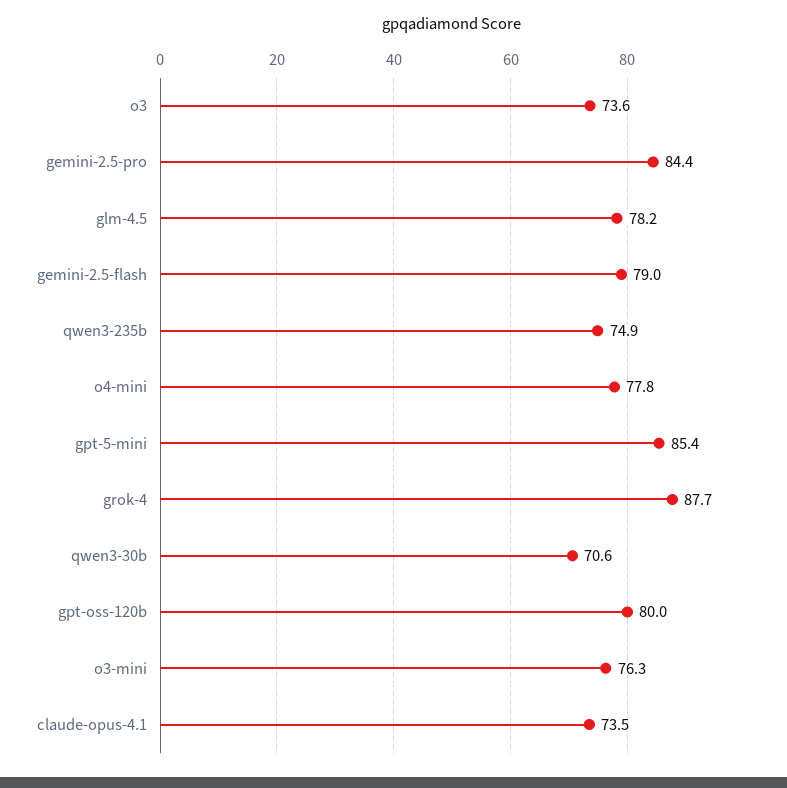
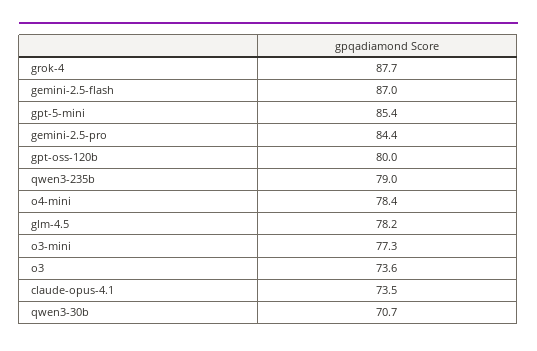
gemini-2.5-flash: 79 -> 87
qwen3-235b: 74.9 -> 79
o4-mini: 77.8 -> 78.4
qwen3-30b: 70.6 -> 70.7
o3-mini: 76.3 -> 77.3

